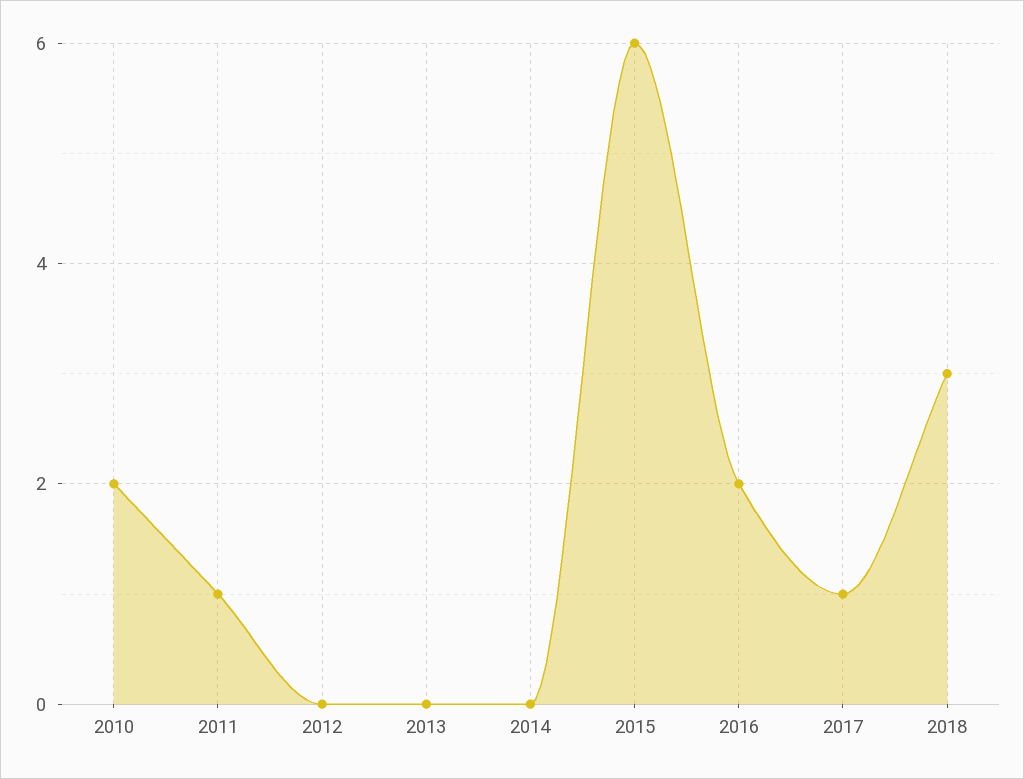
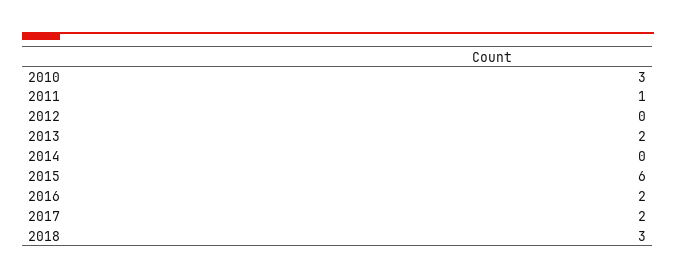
2010: 2 -> 3
2013: 0 -> 2
2017: 1 -> 2

